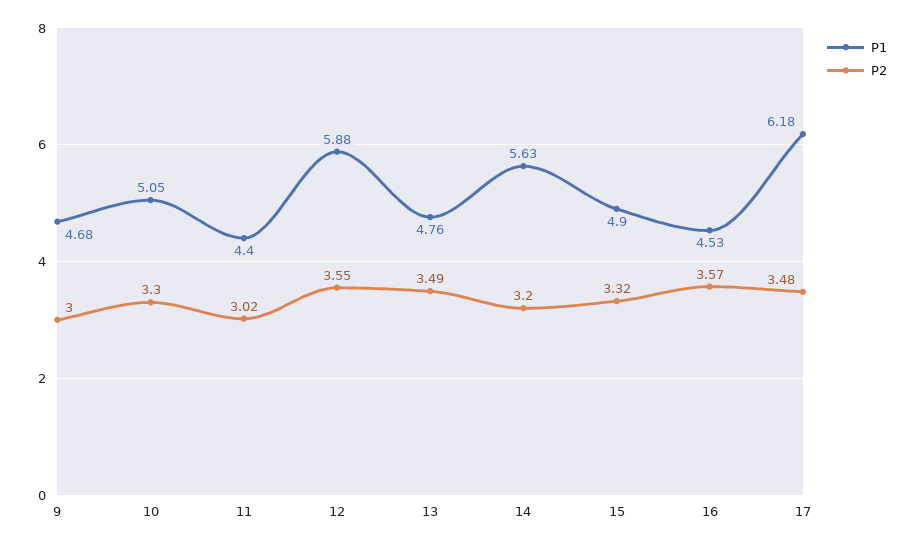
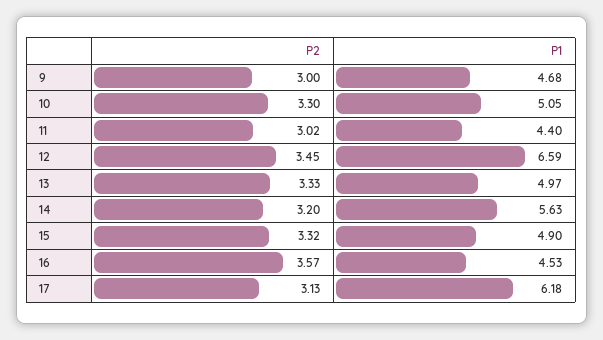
P1, 12: 5.88 -> 6.59
P2, 12: 3.55 -> 3.45
P1, 13: 4.76 -> 4.97
P2, 13: 3.49 -> 3.33
P2, 17: 3.48 -> 3.13

